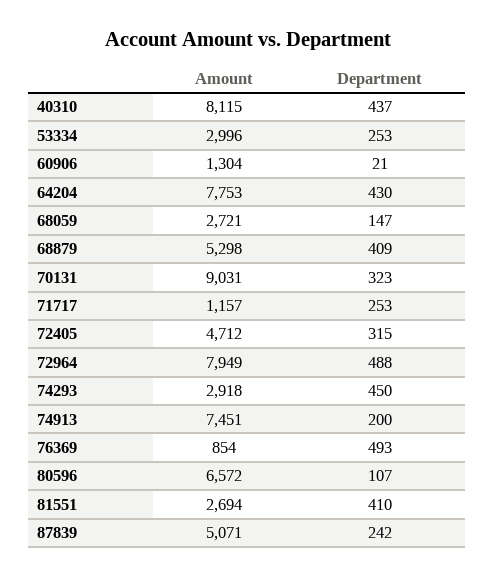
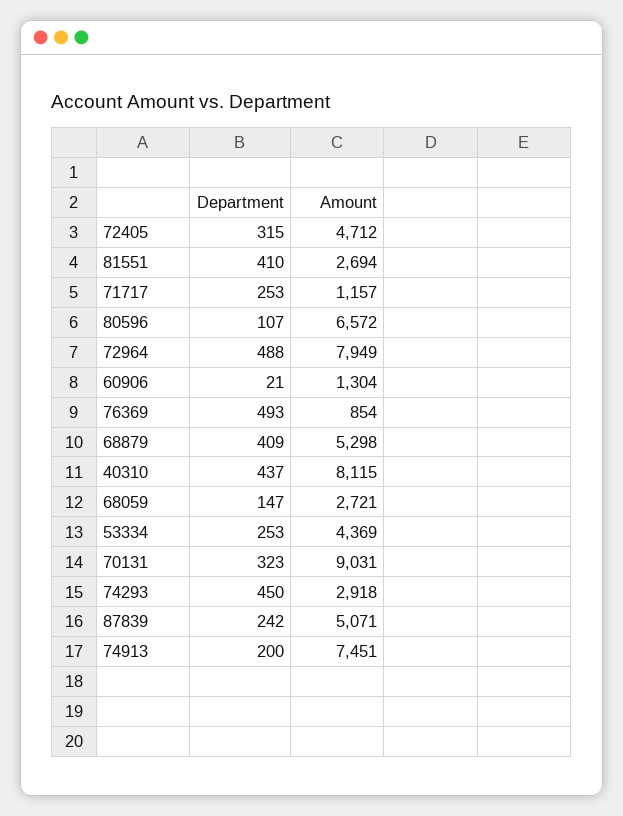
Amount, 53334: 2996 -> 4369
Amount, 64204: 7753 -> none
Department, 64204: 430 -> none

